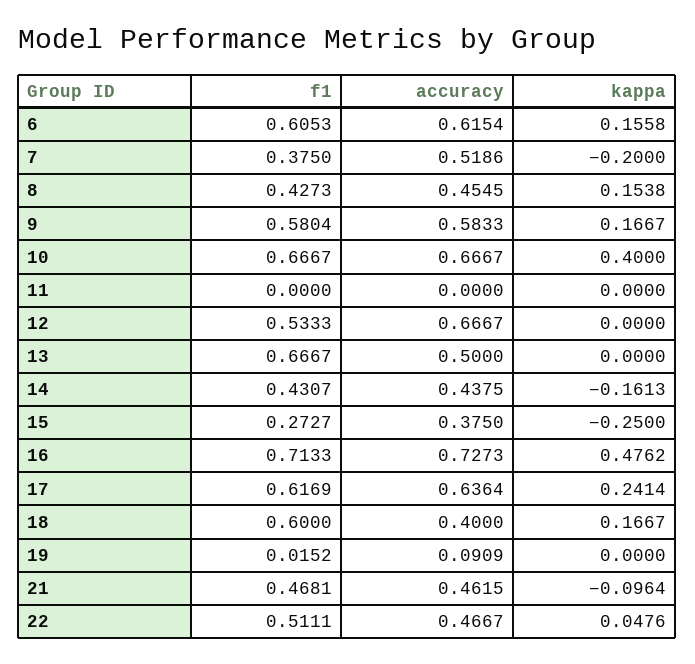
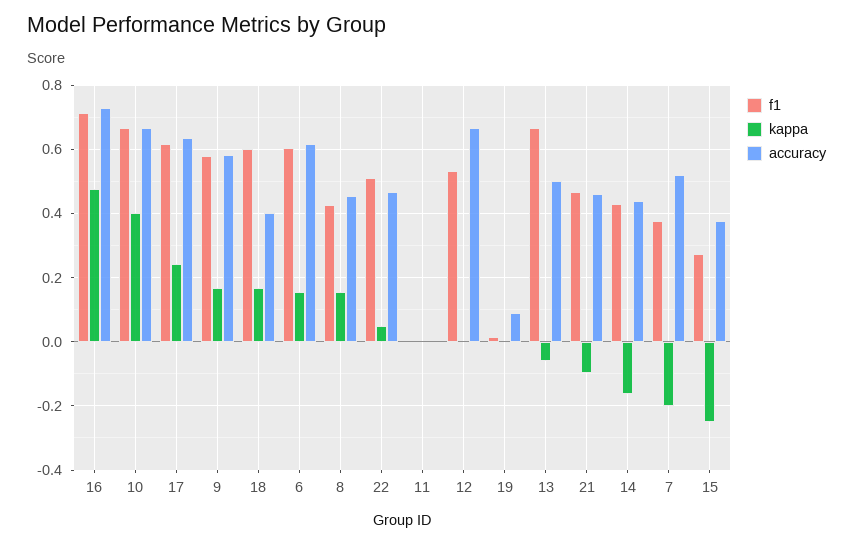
kappa, 13: 0 -> -0.06

